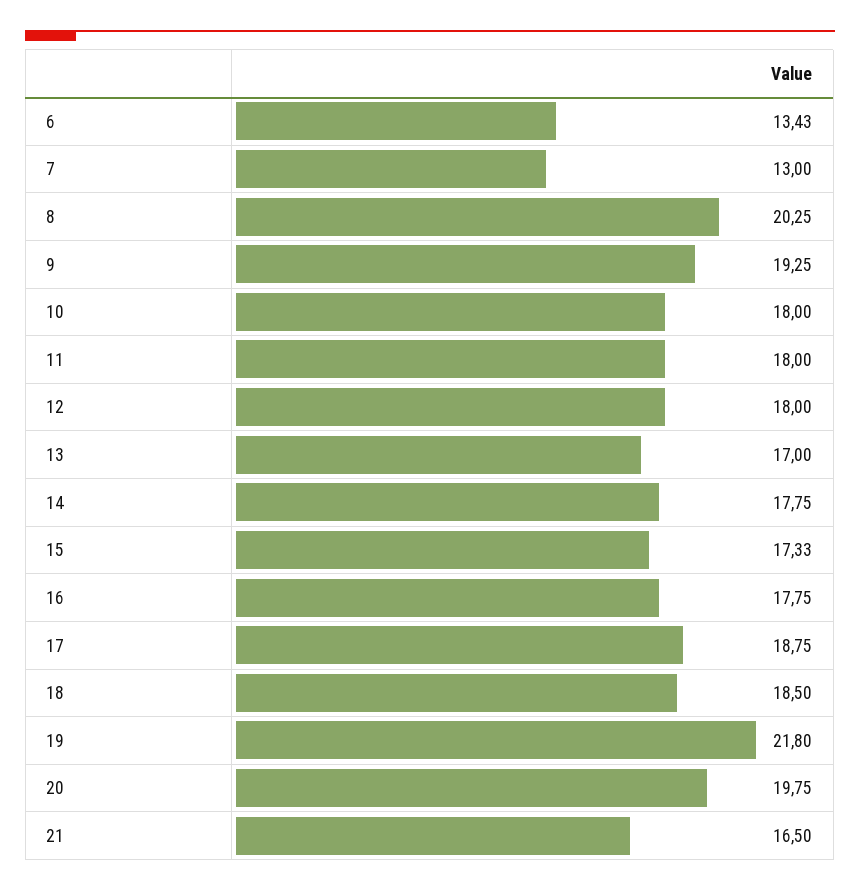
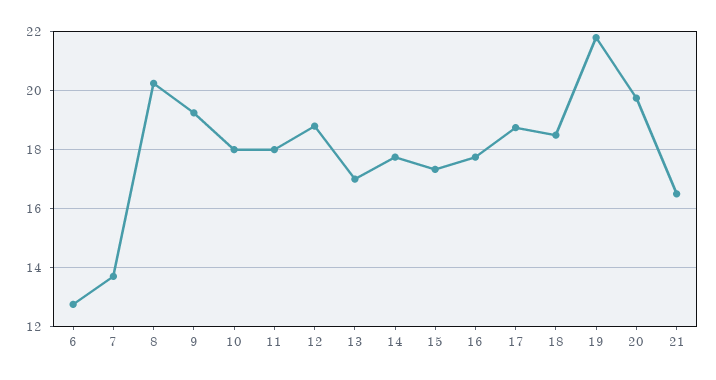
6: 13.43 -> 12.75
7: 13 -> 13.75
12: 18 -> 18.75

